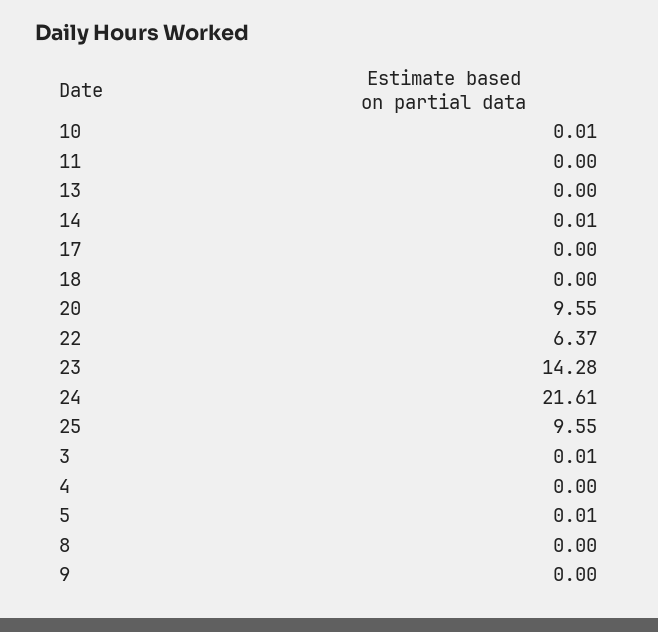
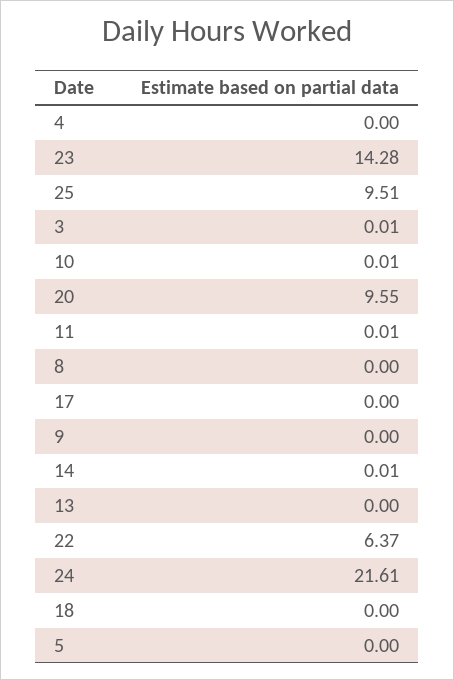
11: 0 -> 0.01
25: 9.55 -> 9.51
5: 0.01 -> 0

